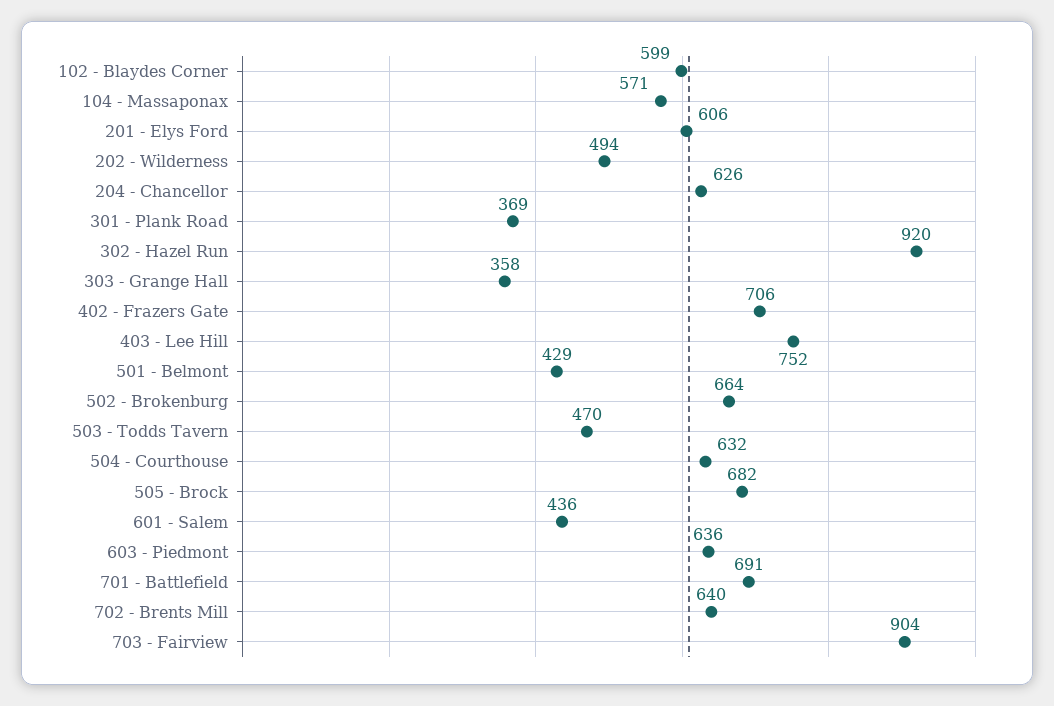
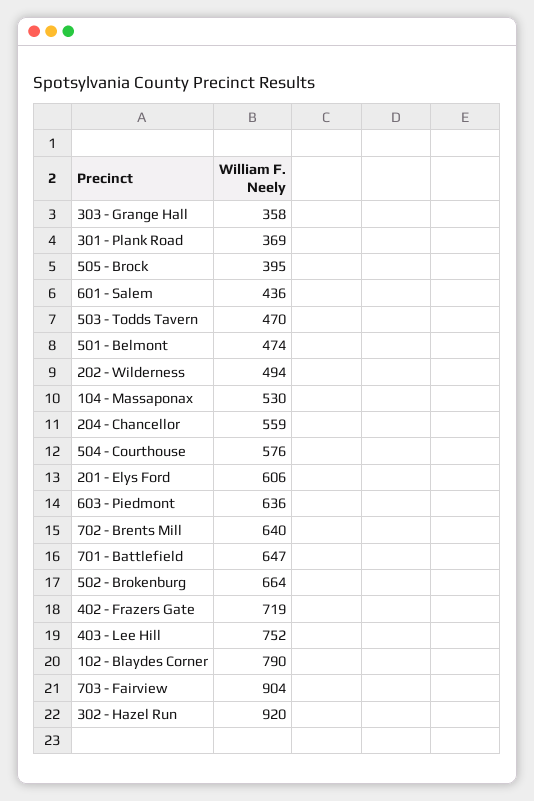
102 - Blaydes Corner: 599 -> 790
104 - Massaponax: 571 -> 530
204 - Chancellor: 626 -> 559
402 - Frazers Gate: 706 -> 719
501 - Belmont: 429 -> 474
504 - Courthouse: 632 -> 576
505 - Brock: 682 -> 395
701 - Battlefield: 691 -> 647

